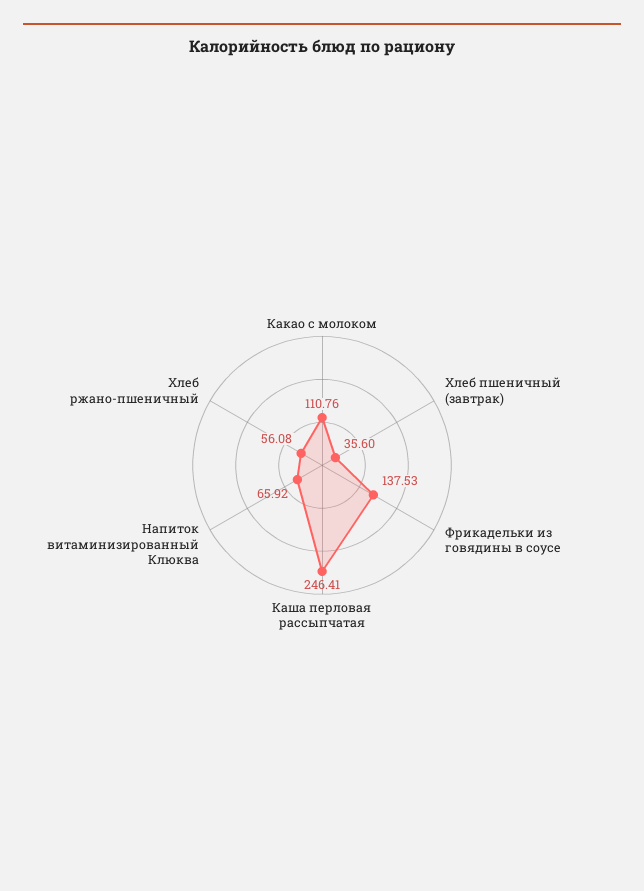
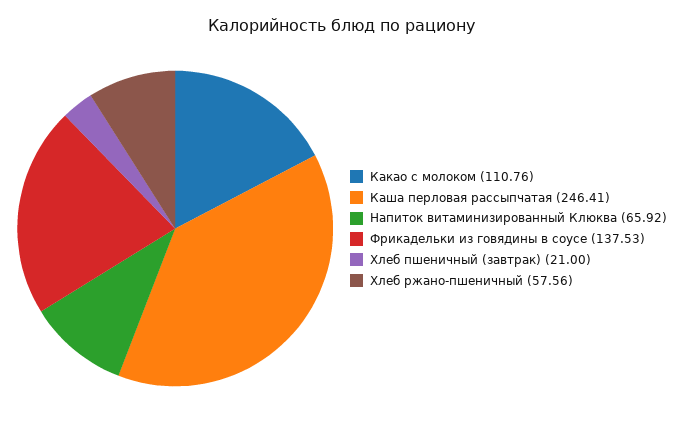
Хлеб пшеничный (завтрак): 35.6 -> 21
Хлеб ржано-пшеничный: 56.08 -> 57.56

